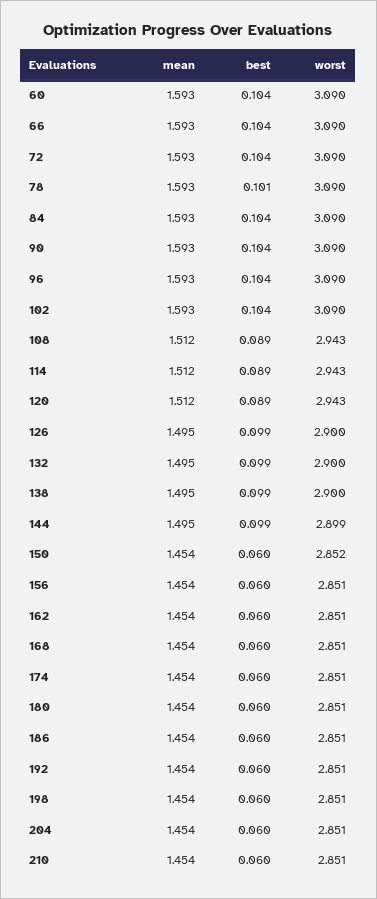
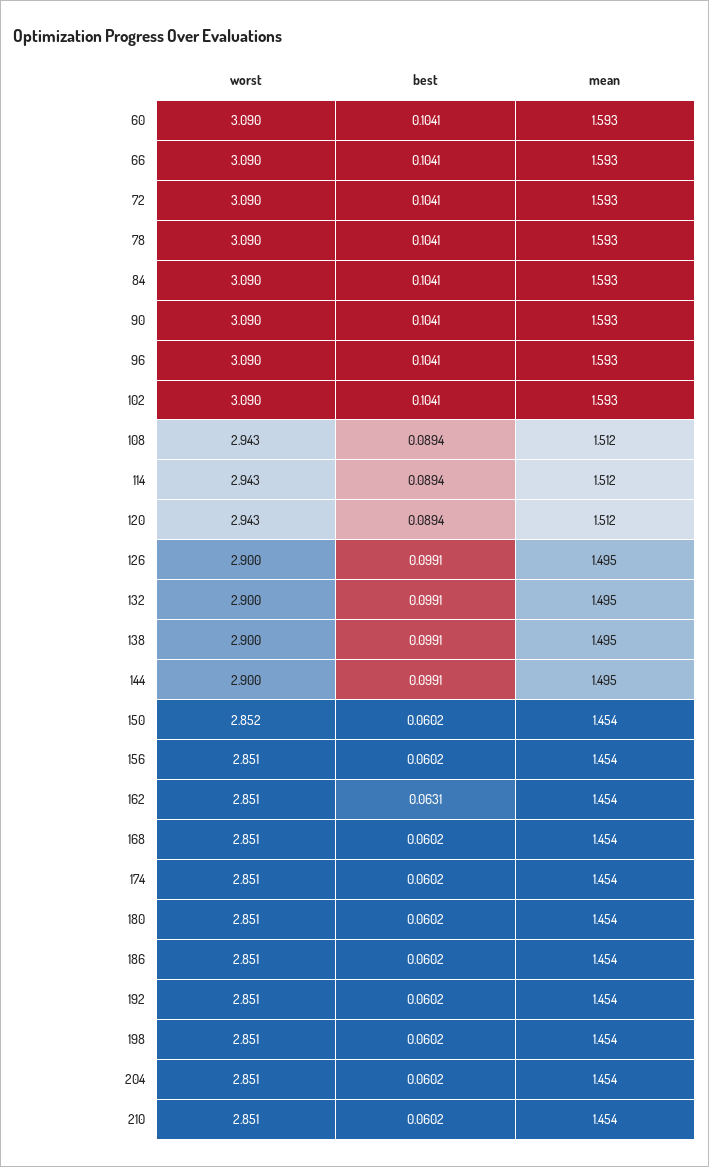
best, 78: 0.101 -> 0.1041
worst, 144: 2.899 -> 2.9
best, 162: 0.06 -> 0.0631

